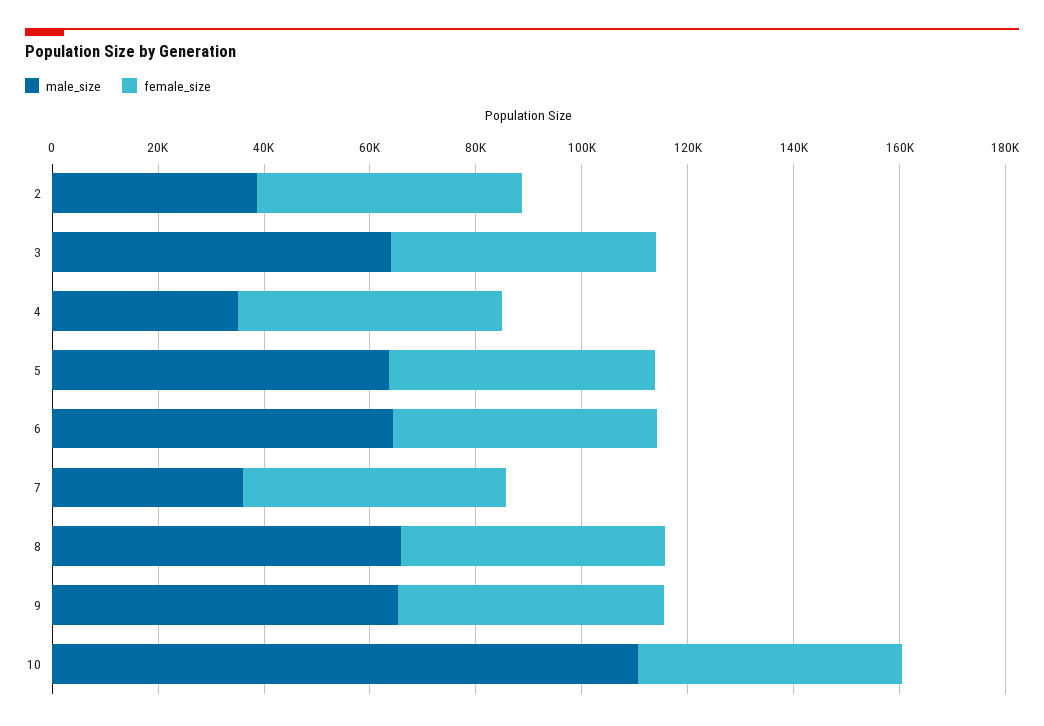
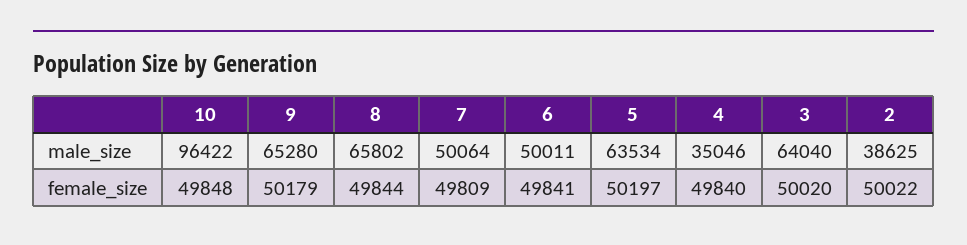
male_size, 6: 65000 -> 50011
male_size, 7: 35000 -> 50064
male_size, 10: 110000 -> 96422

